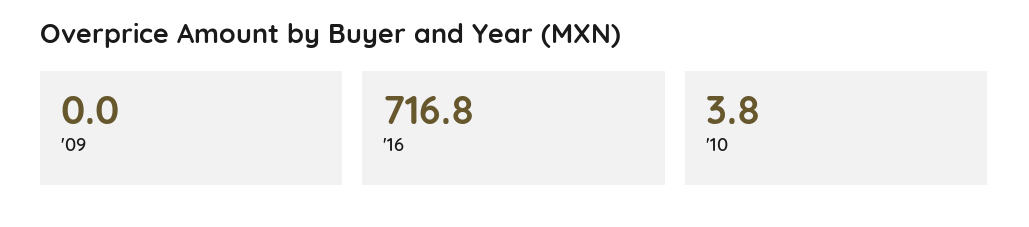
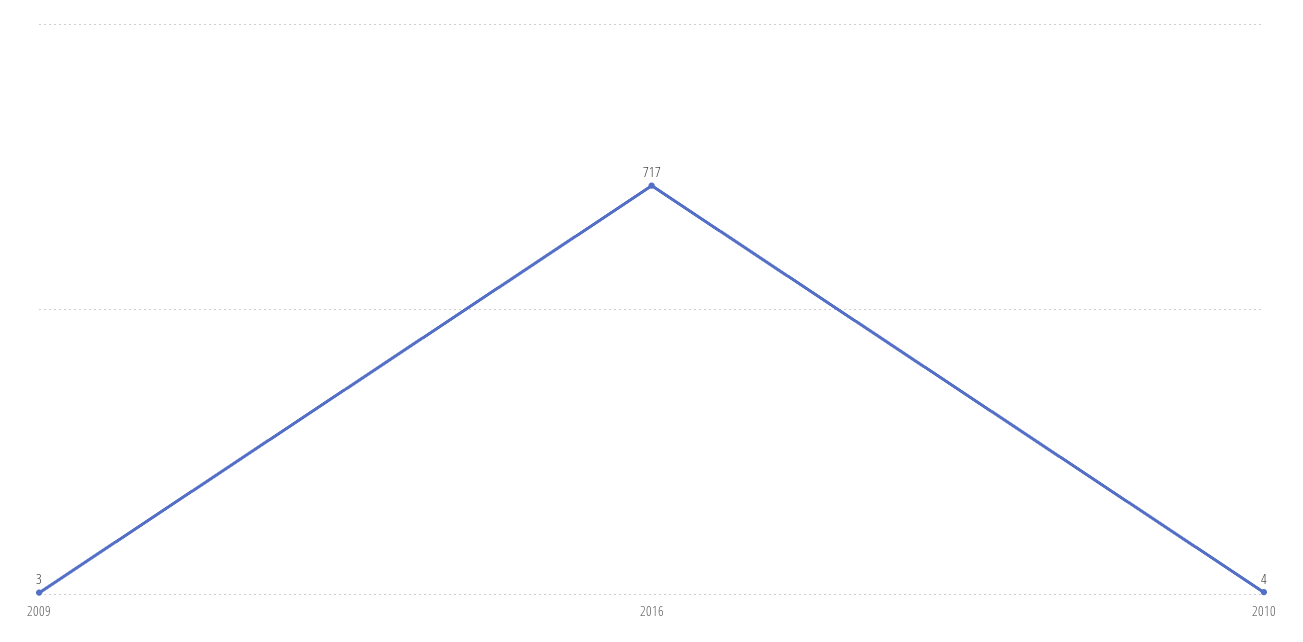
'09: 0 -> 3

